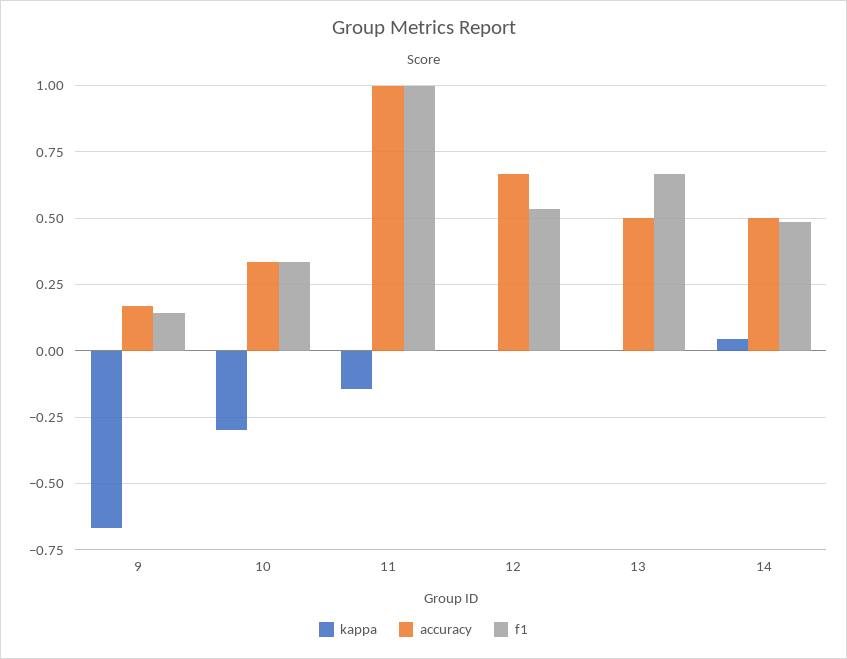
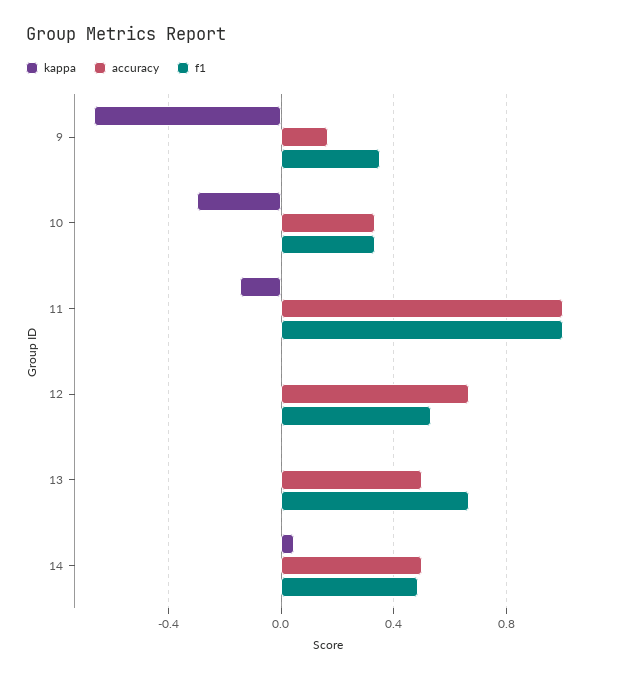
f1, 9: 0.15 -> 0.35

